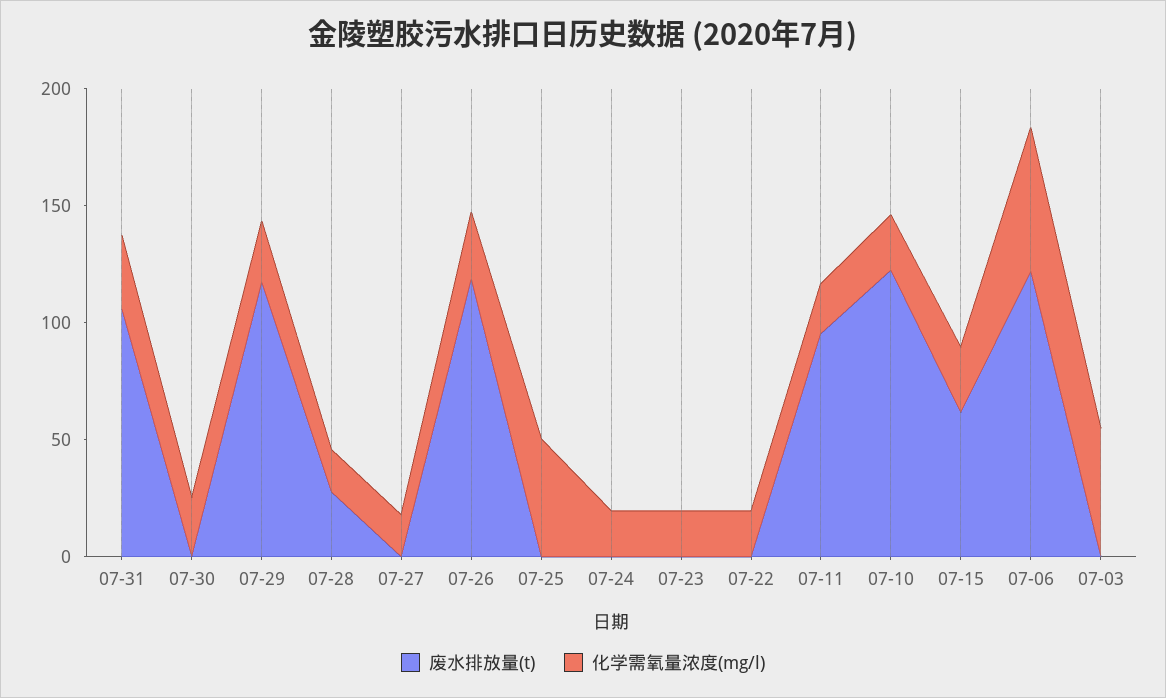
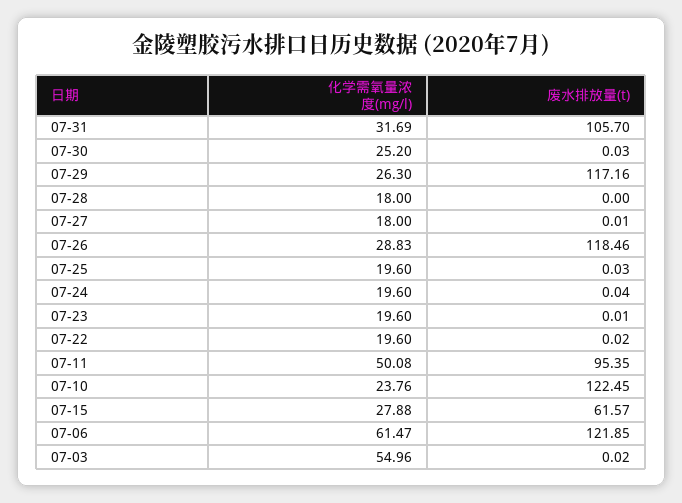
废水排放量(t), 07-28: 30 -> 0
化学需氧量浓度(mg/l), 07-25: 50 -> 19.6
化学需氧量浓度(mg/l), 07-11: 20 -> 50.08

